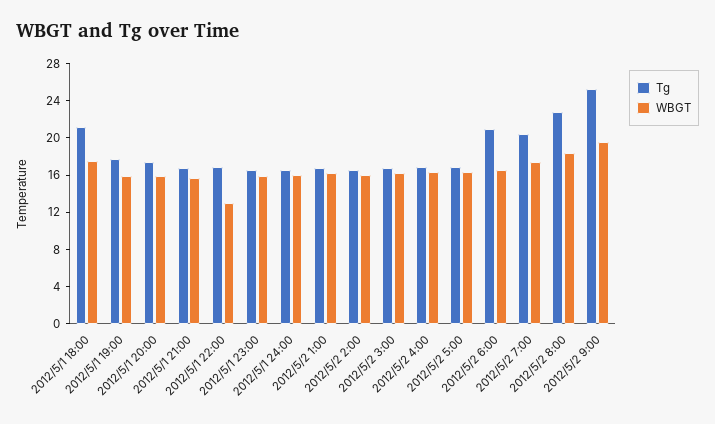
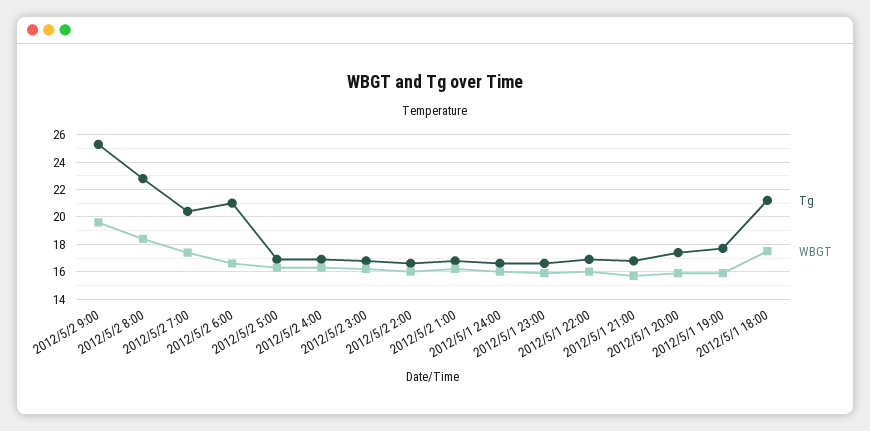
WBGT, 2012/5/1 22:00: 13 -> 16

